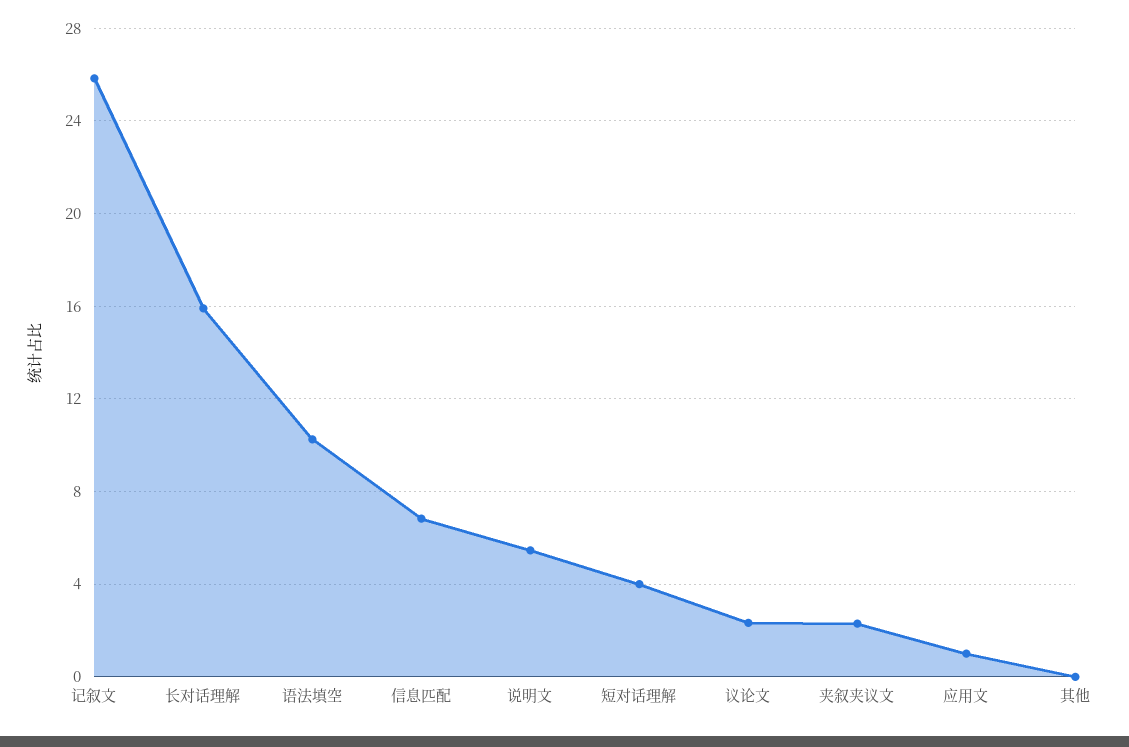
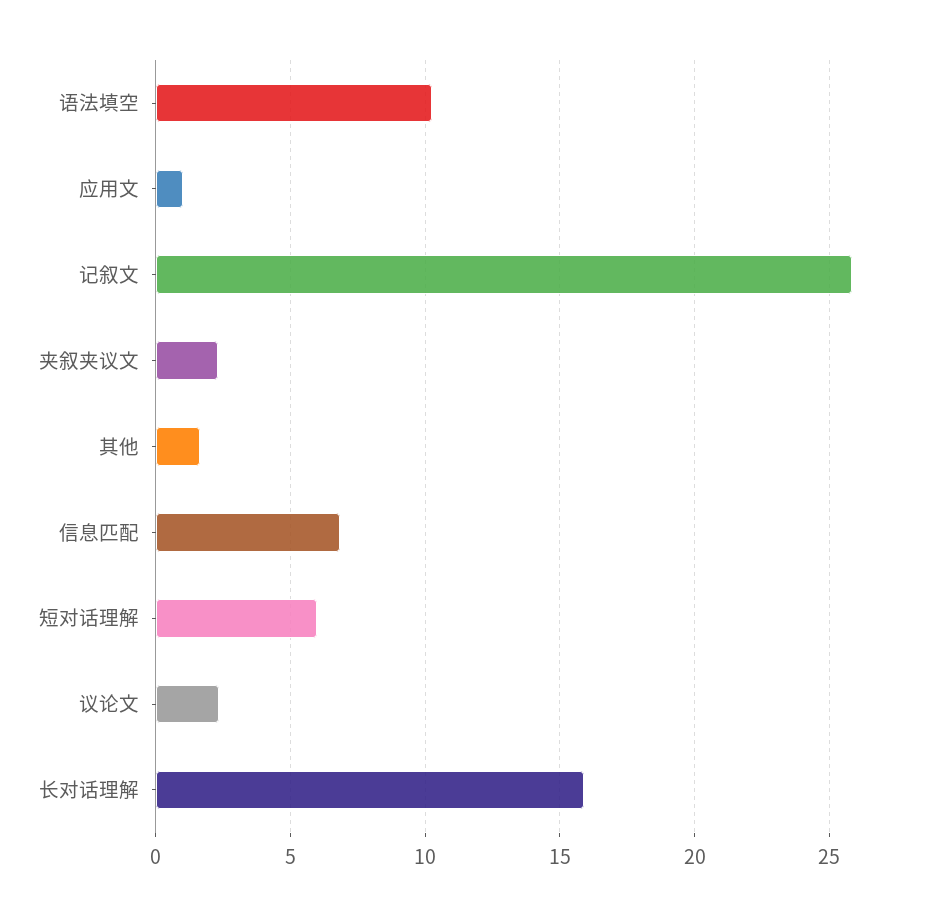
说明文: 5.5 -> none
短对话理解: 4 -> 6
其他: 0 -> 1.5

